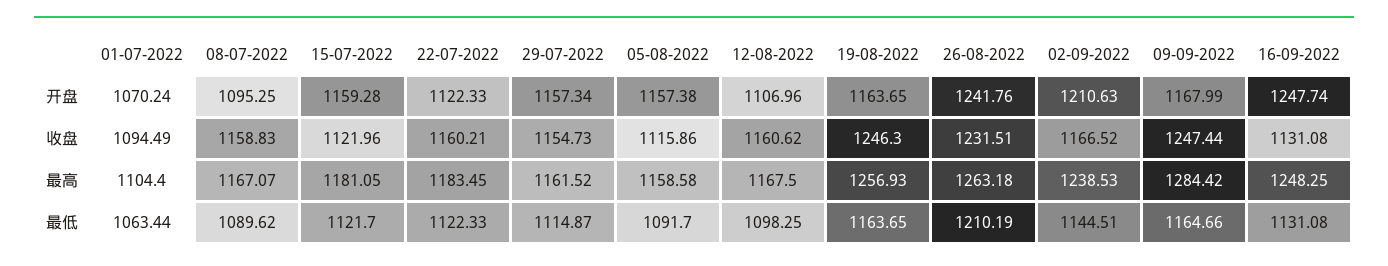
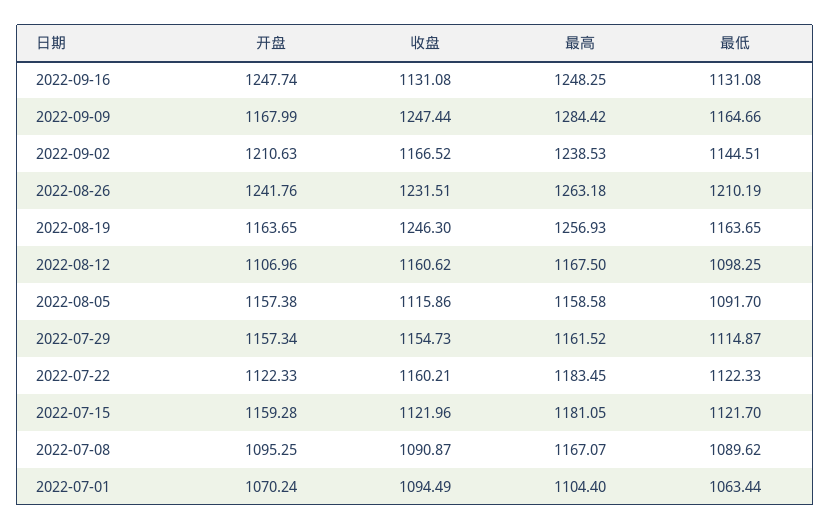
08-07-2022, 收盘: 1158.83 -> 1090.87

